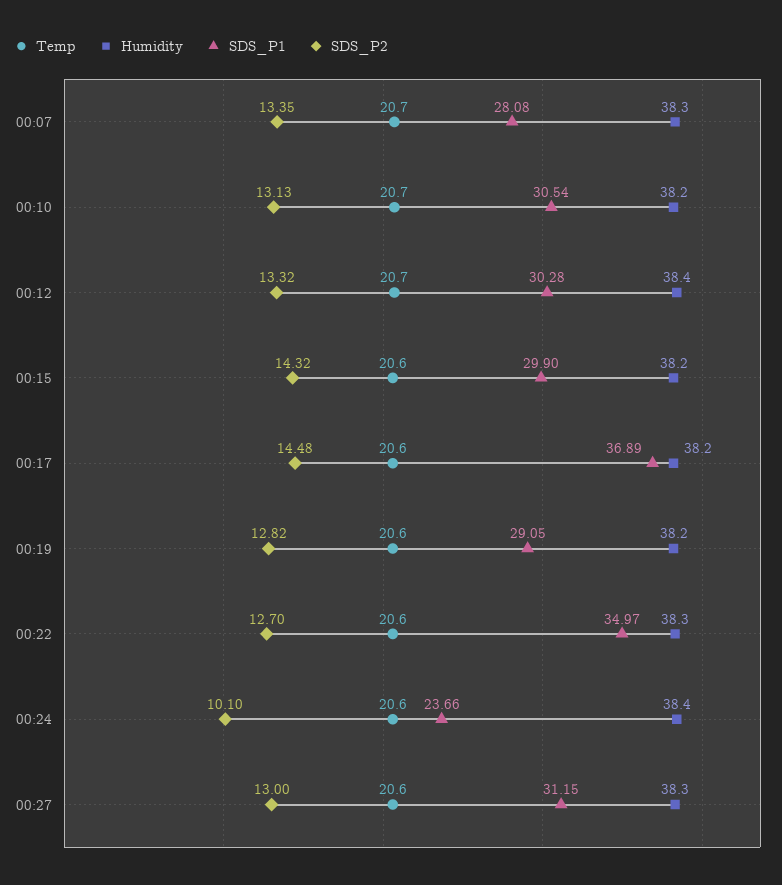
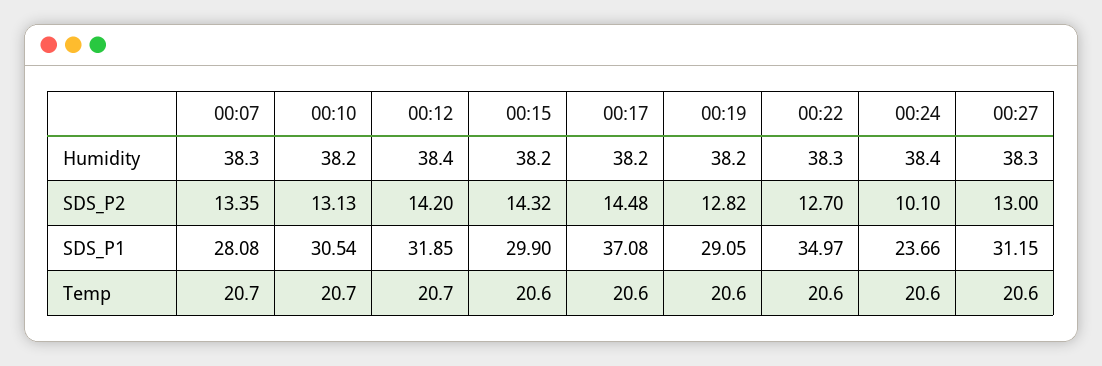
SDS_P1, 00:12: 30.28 -> 31.85
SDS_P2, 00:12: 13.32 -> 14.2
SDS_P1, 00:17: 36.89 -> 37.08

